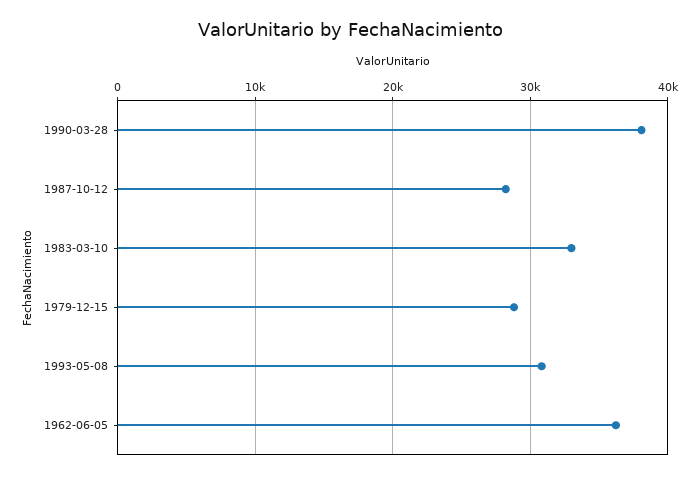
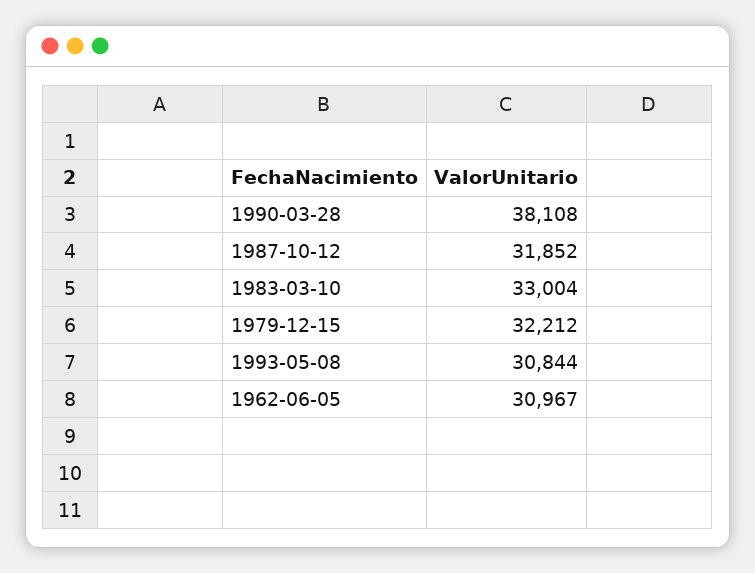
1987-10-12: 28000 -> 31852
1979-12-15: 29000 -> 32212
1962-06-05: 36000 -> 30967

